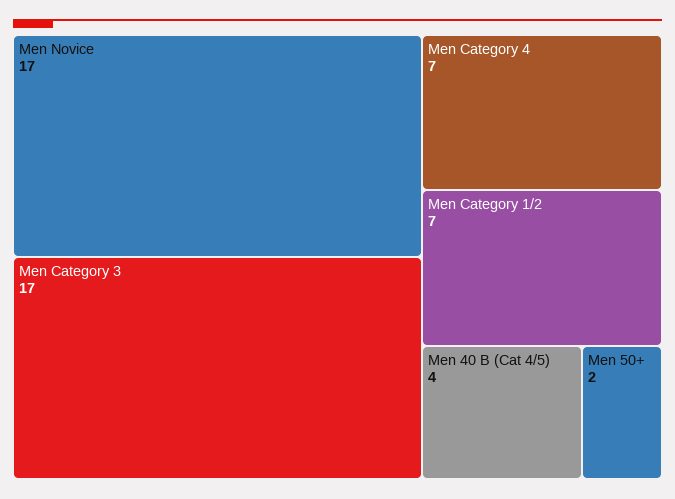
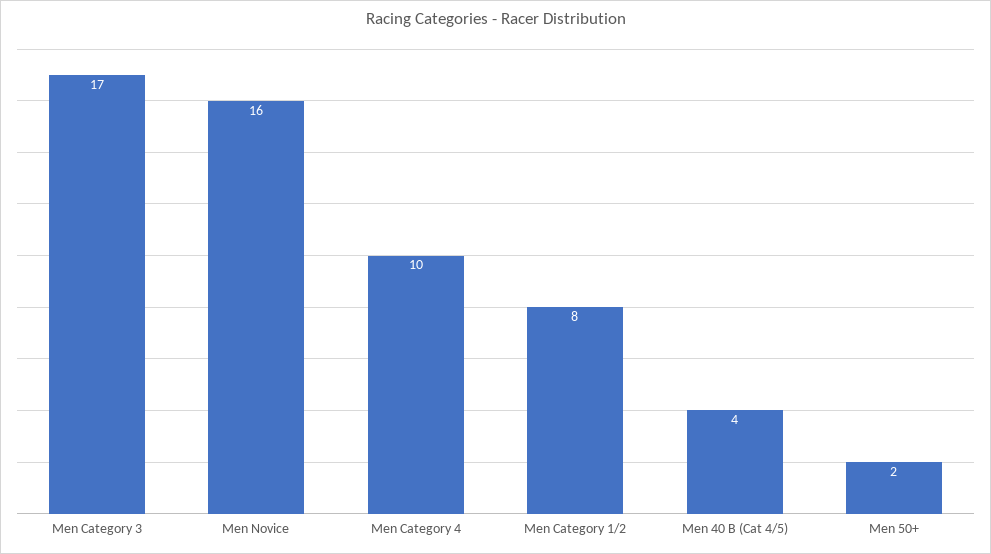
Men Novice: 17 -> 16
Men Category 4: 7 -> 10
Men Category 1/2: 7 -> 8

